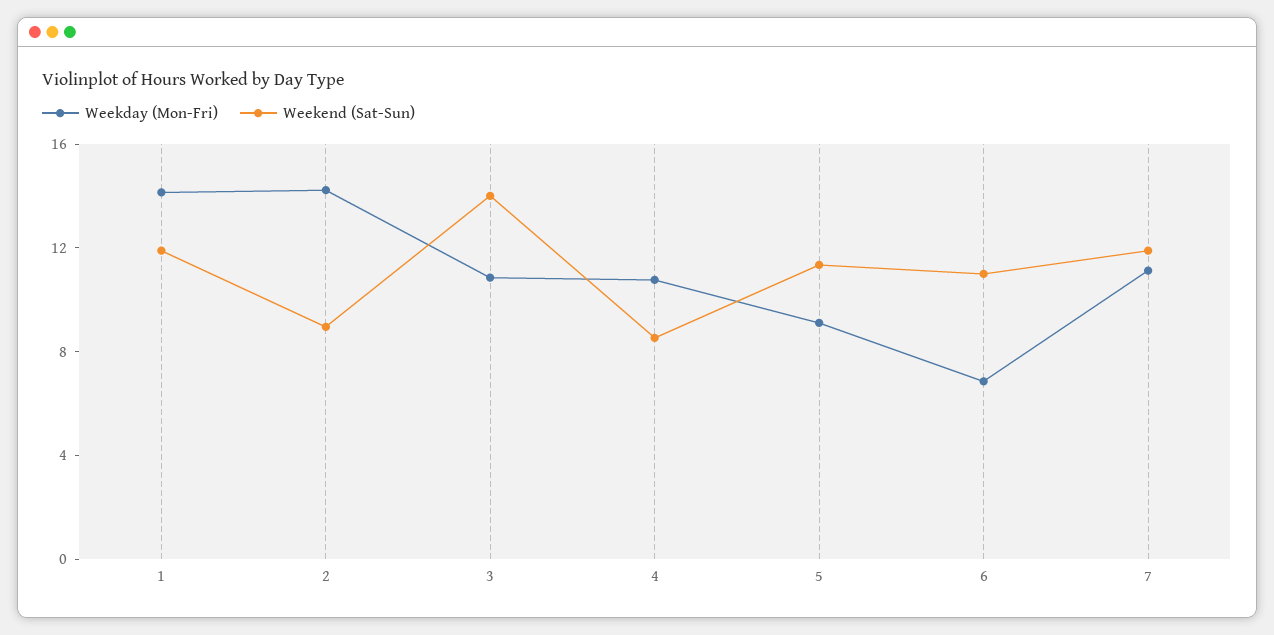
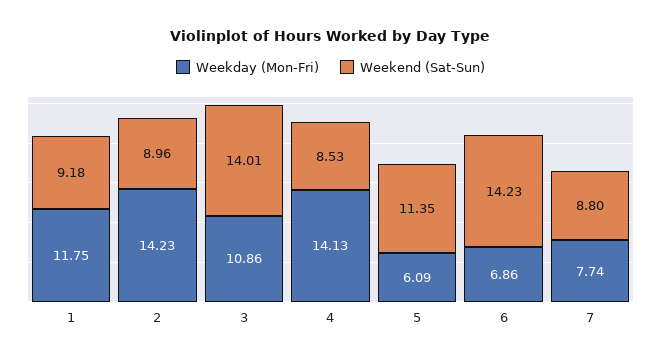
Weekday (Mon-Fri), 1: 14 -> 11.75
Weekend (Sat-Sun), 1: 12 -> 9.18
Weekday (Mon-Fri), 4: 11 -> 14.13
Weekday (Mon-Fri), 5: 9 -> 6.09
Weekend (Sat-Sun), 6: 11 -> 14.23
Weekday (Mon-Fri), 7: 11 -> 7.74
Weekend (Sat-Sun), 7: 12 -> 8.8

